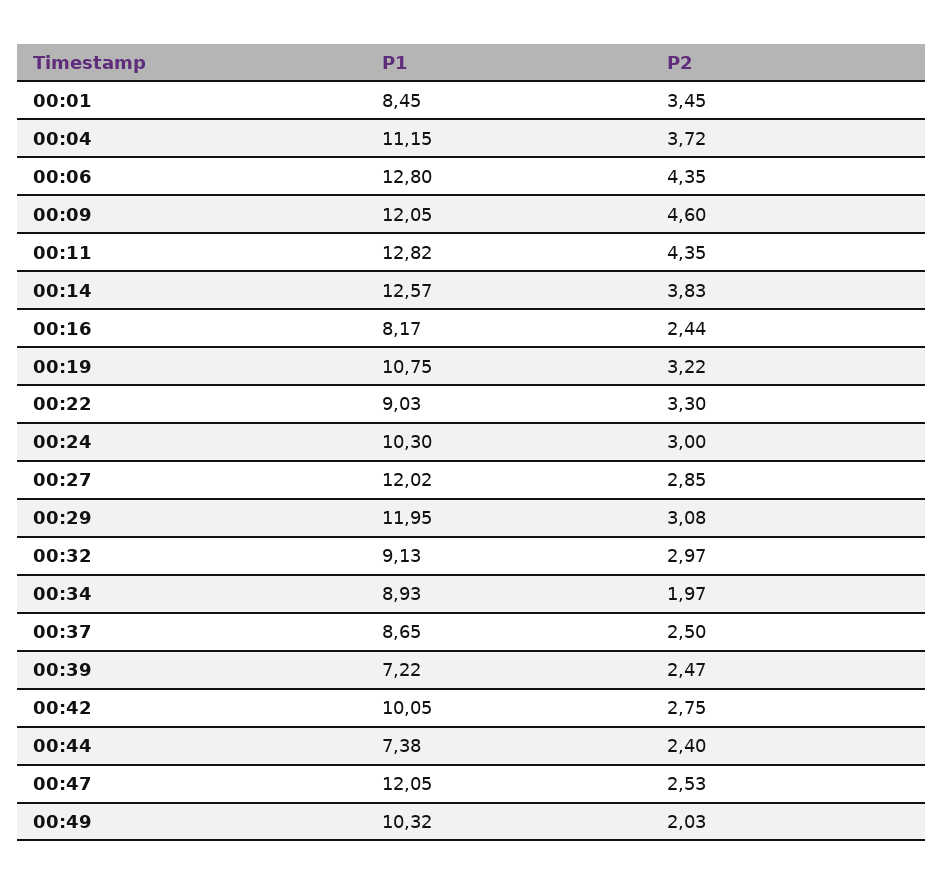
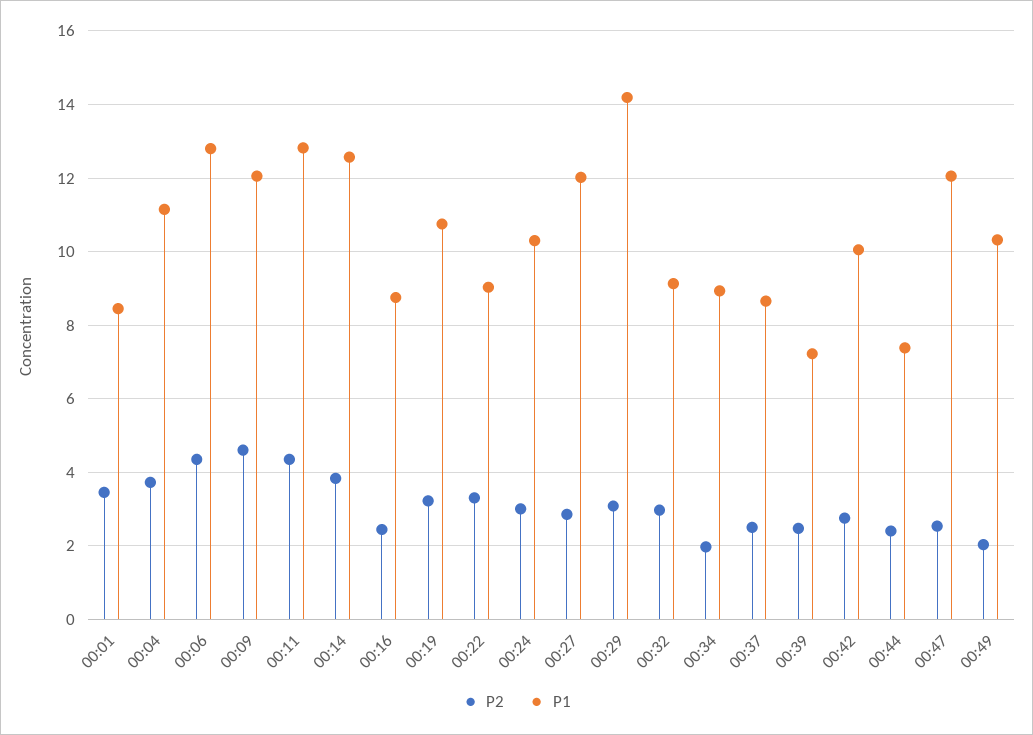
P1, 00:16: 8.17 -> 8.8
P1, 00:29: 11.95 -> 14.2

